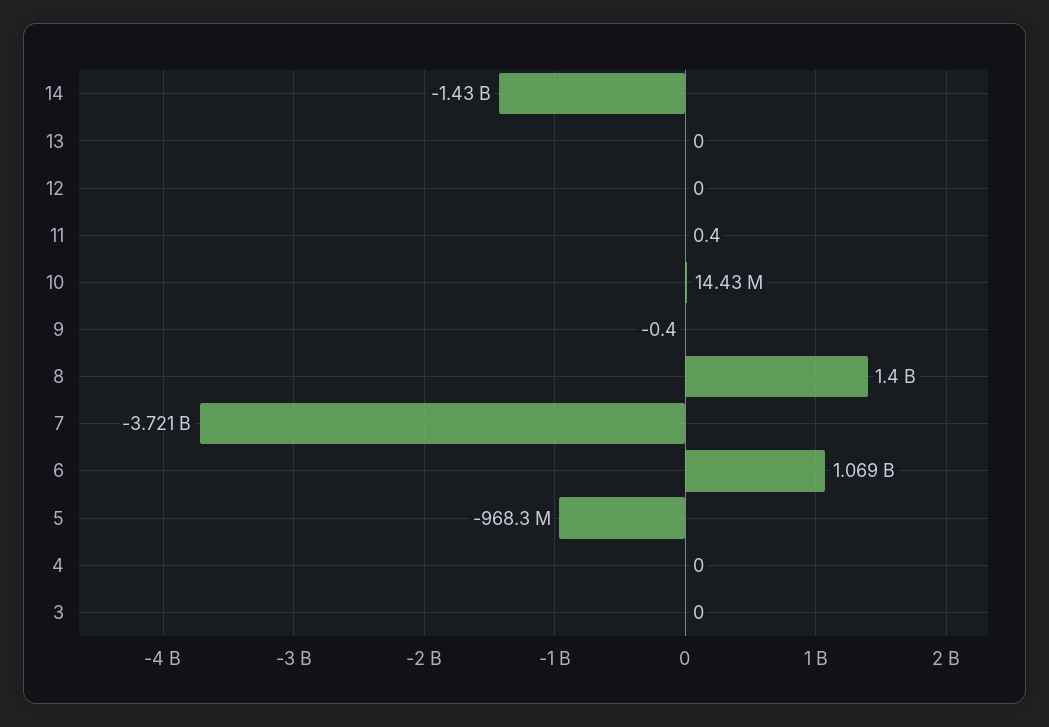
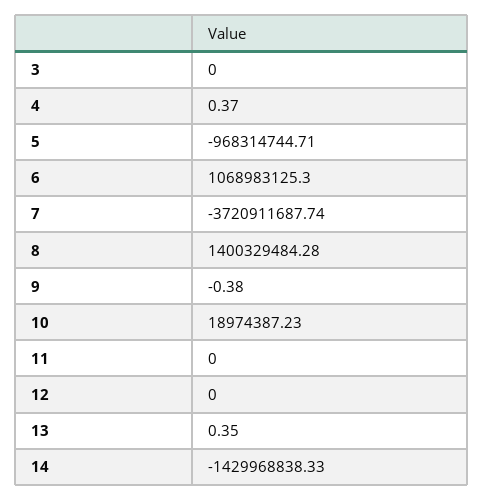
13: 0 -> 0.35
11: 0.4 -> 0
10: 14430000 -> 18974387.23
4: 0 -> 0.37

